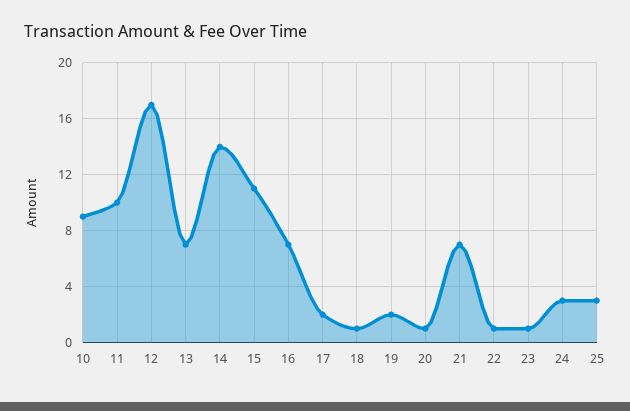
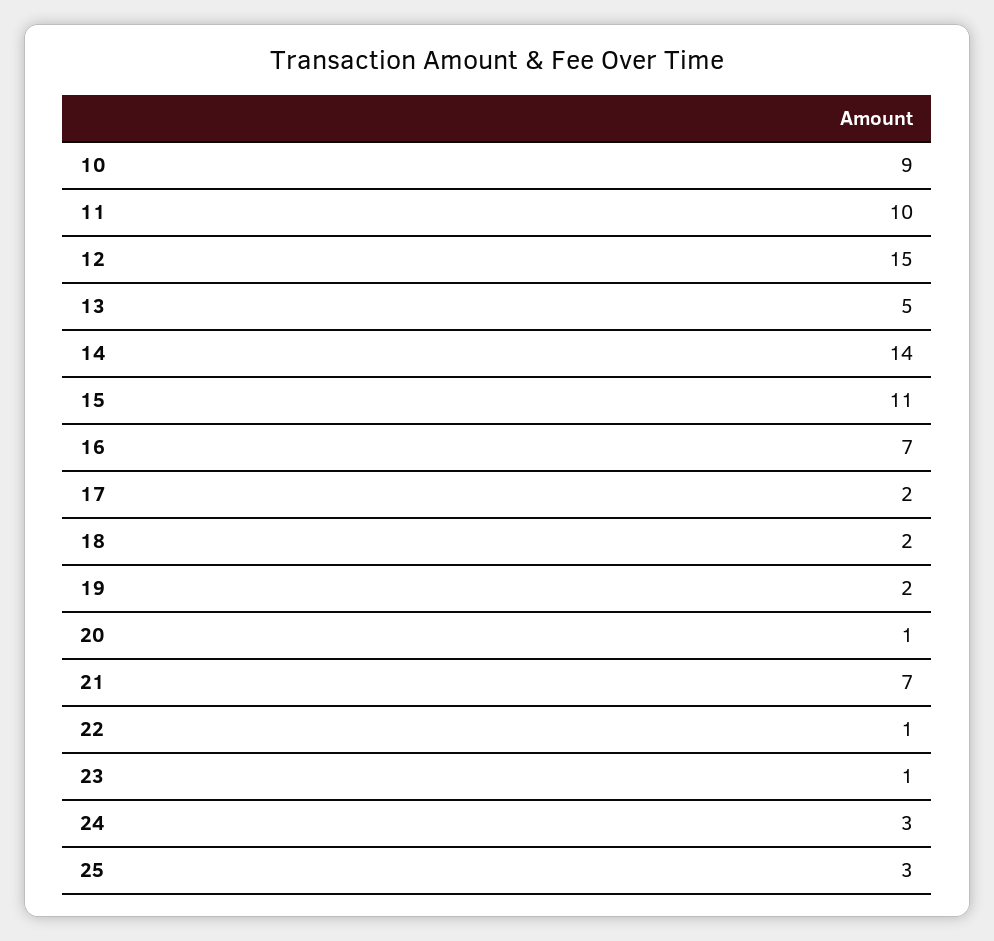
12: 17 -> 15
13: 7 -> 5
18: 1 -> 2

